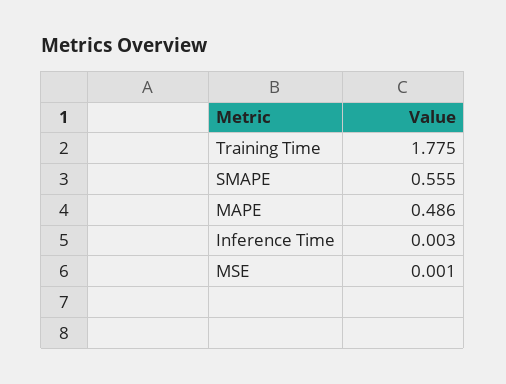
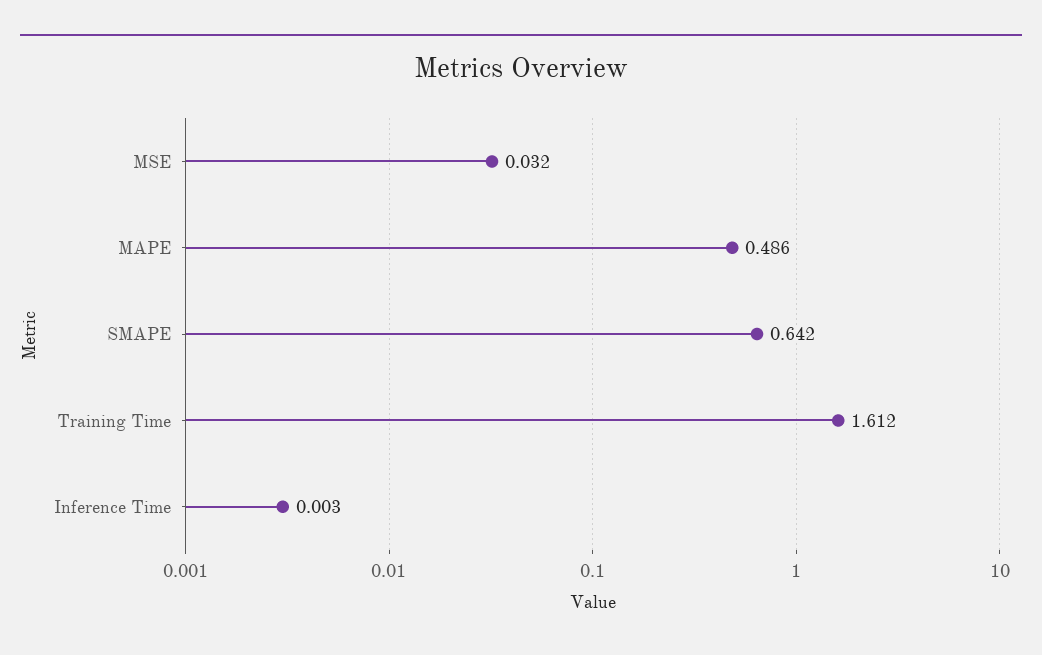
Training Time: 1.775 -> 1.612
SMAPE: 0.555 -> 0.642
MSE: 0.001 -> 0.032

